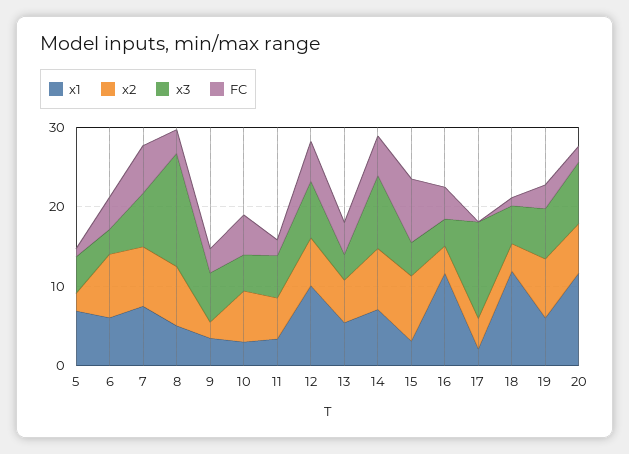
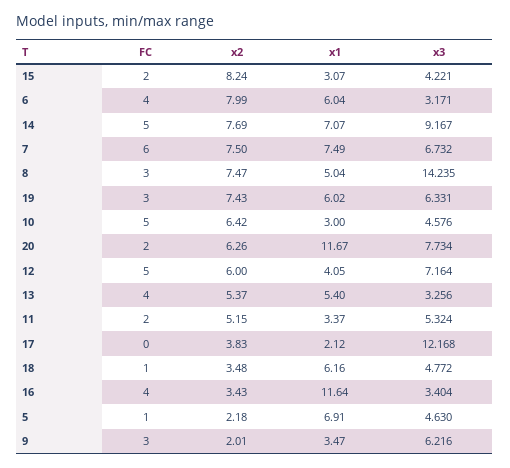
x1, 12: 10 -> 4.05
FC, 15: 8 -> 2
x1, 18: 12 -> 6.16

